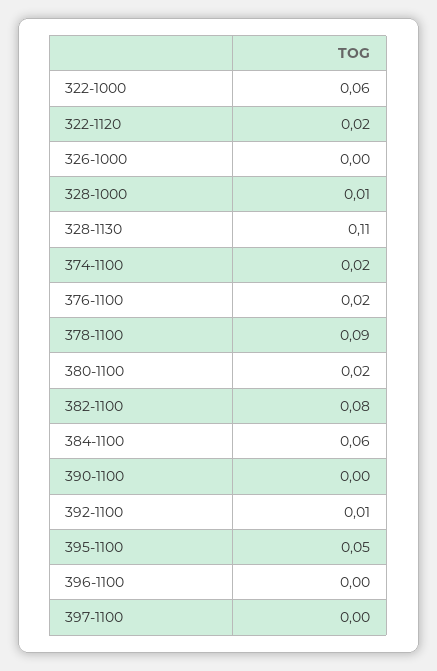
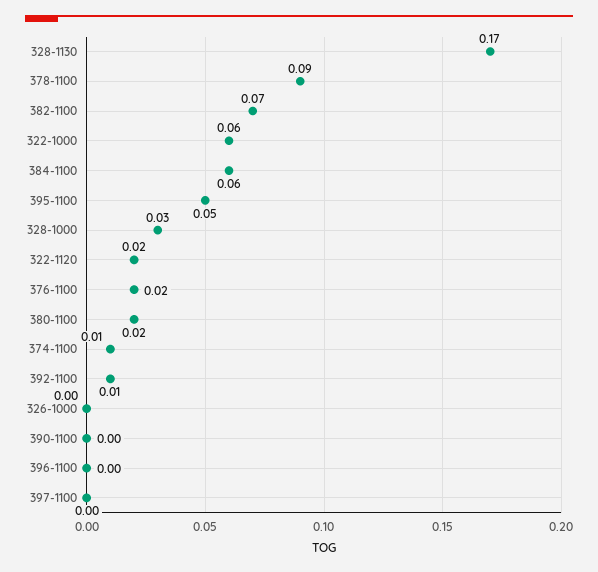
328-1000: 0.01 -> 0.03
328-1130: 0.11 -> 0.17
374-1100: 0.02 -> 0.01
382-1100: 0.08 -> 0.07

